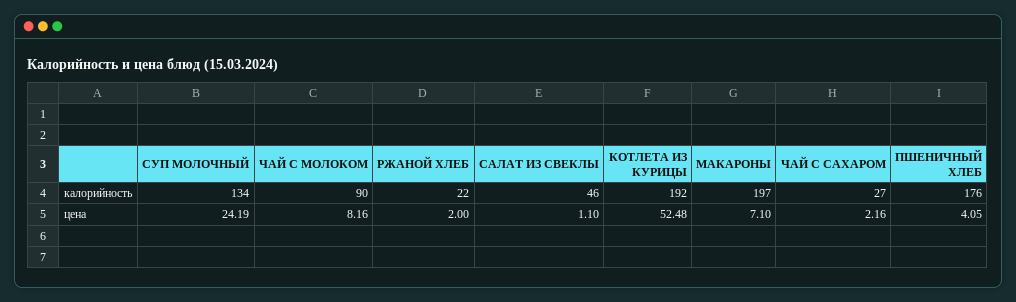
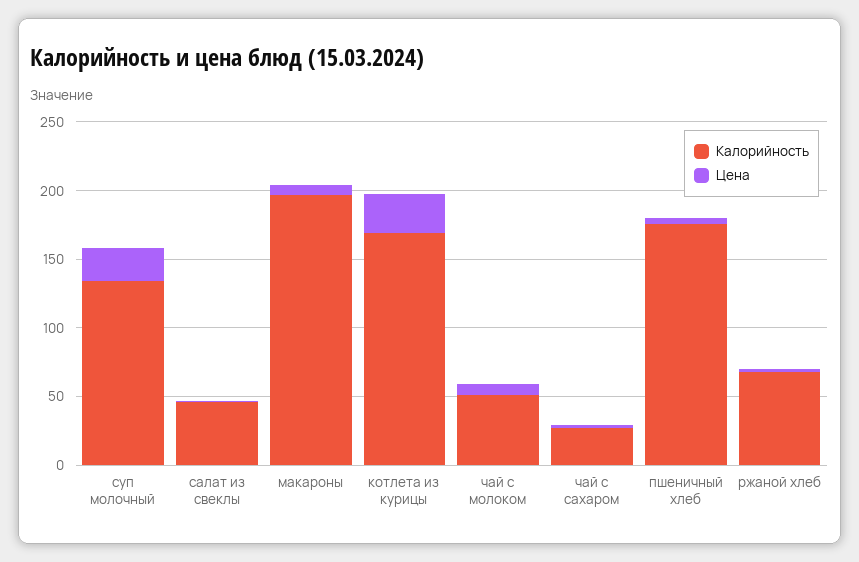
калорийность, ЧАЙ С МОЛОКОМ: 90 -> 50
калорийность, РЖАНОЙ ХЛЕБ: 22 -> 70
калорийность, КОТЛЕТА ИЗ КУРИЦЫ: 192 -> 170
цена, КОТЛЕТА ИЗ КУРИЦЫ: 52.48 -> 30

